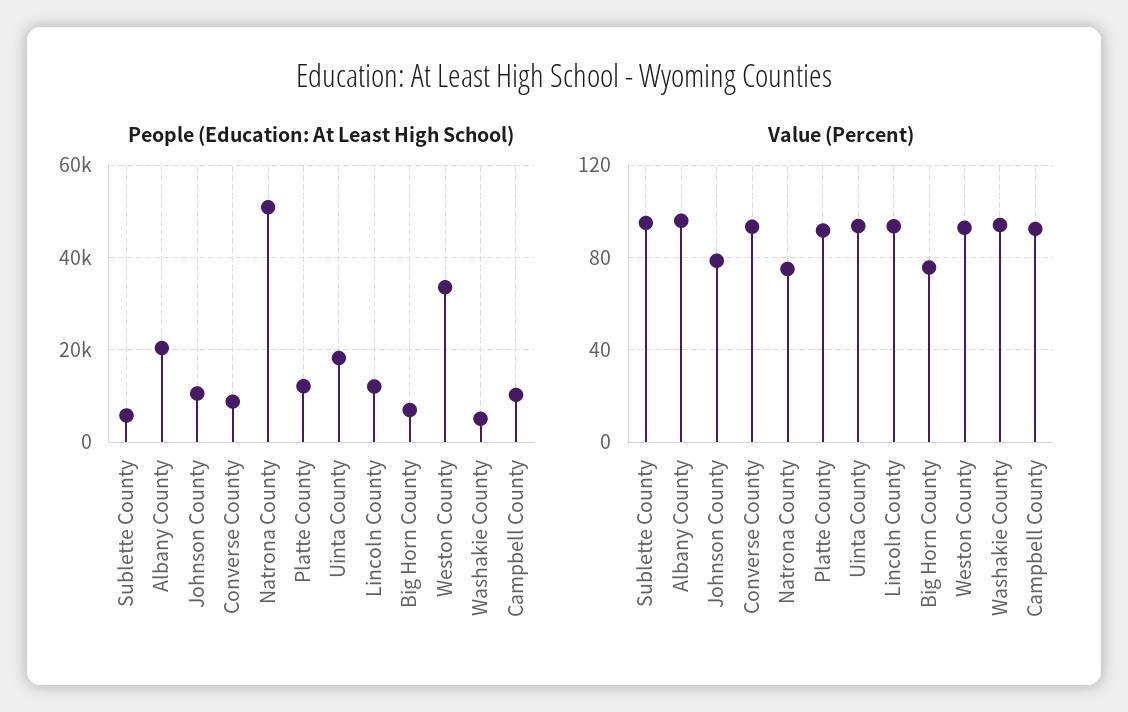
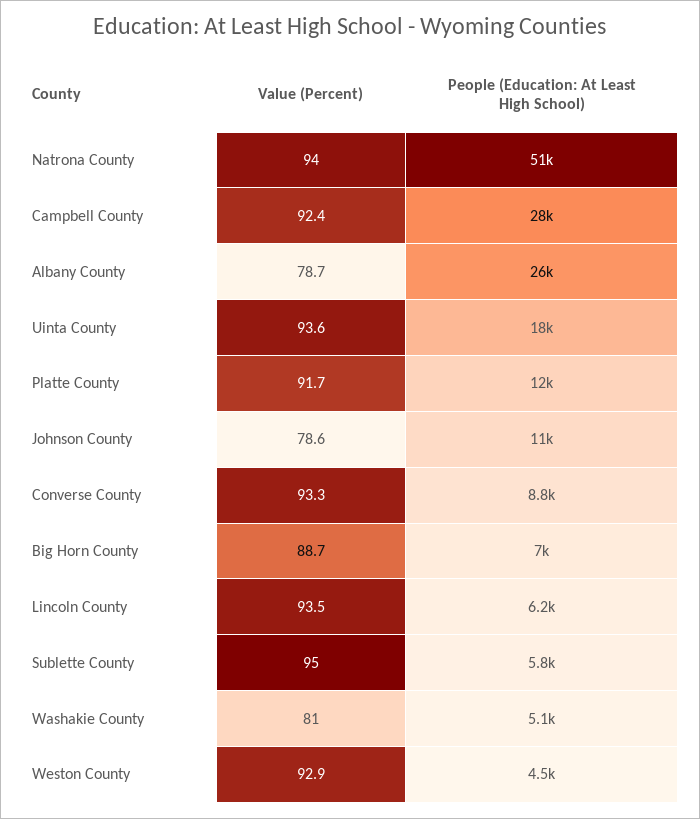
People (Education: At Least High School), Albany County: 20000 -> 26000
People (Education: At Least High School), Lincoln County: 12000 -> 6200
People (Education: At Least High School), Weston County: 34000 -> 4500
People (Education: At Least High School), Campbell County: 10000 -> 28000
Value (Percent), Albany County: 95 -> 78.7
Value (Percent), Natrona County: 75 -> 94
Value (Percent), Big Horn County: 75 -> 88.7
Value (Percent), Washakie County: 95 -> 81

